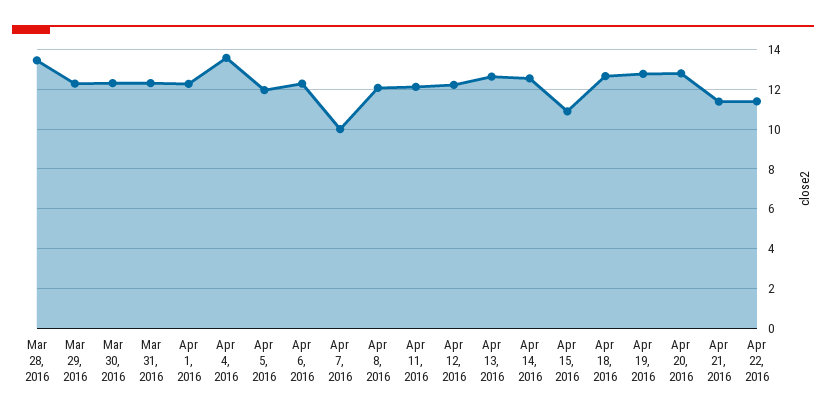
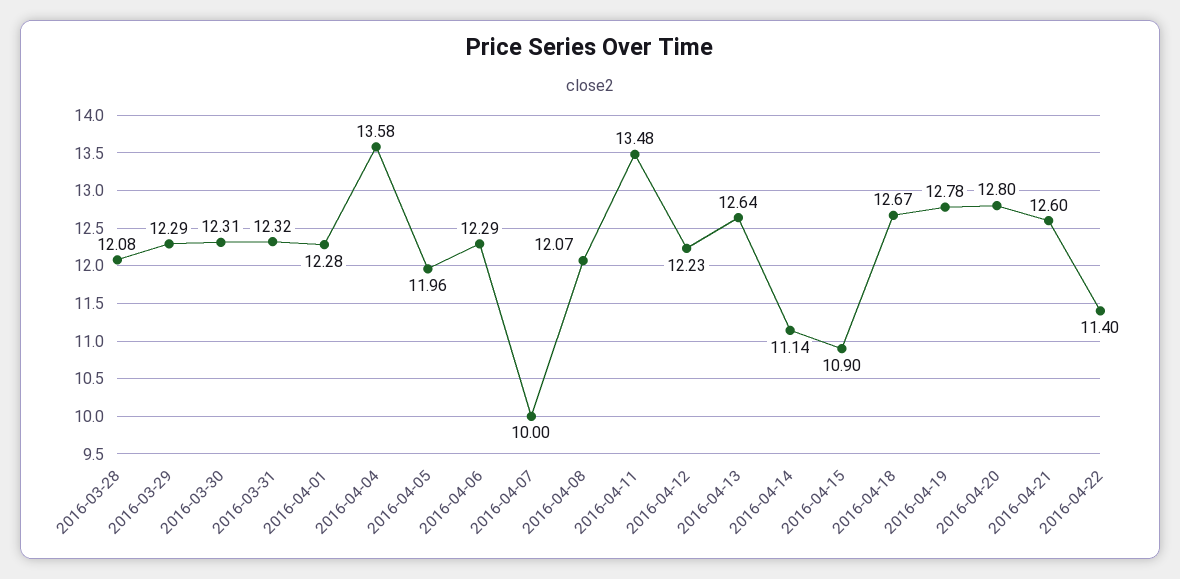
Mar 28, 2016: 13.5 -> 12.08
Apr 11, 2016: 12 -> 13.48
Apr 14, 2016: 12.5 -> 11.14
Apr 21, 2016: 11.5 -> 12.6

